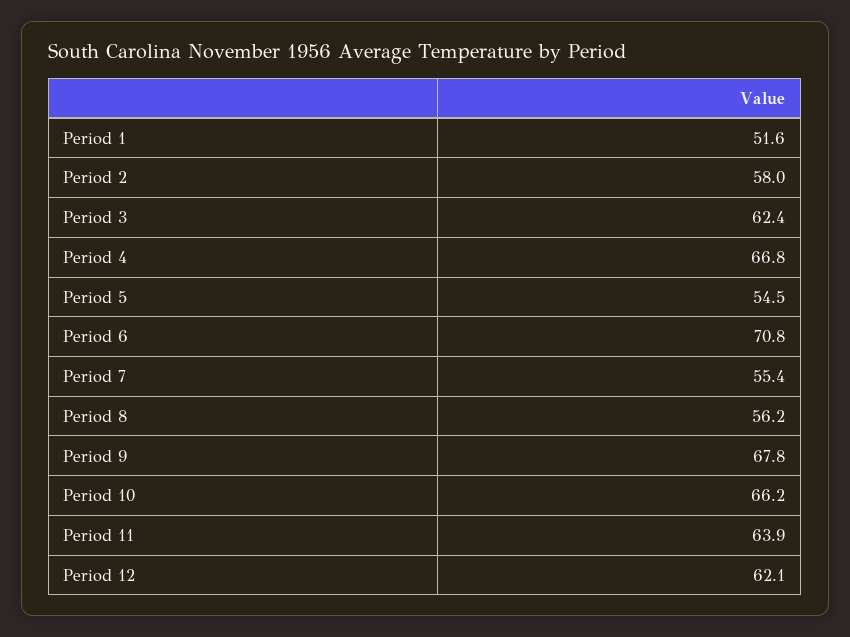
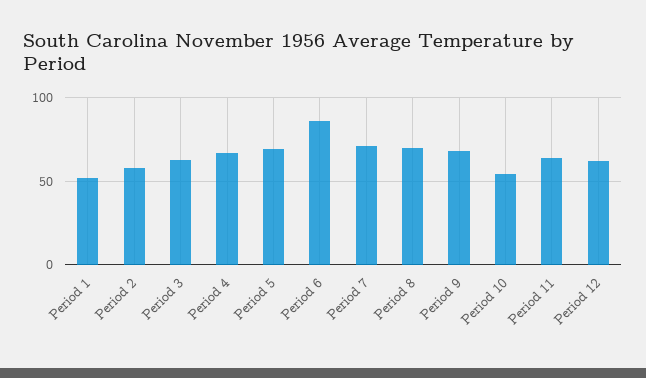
Period 5: 54.5 -> 70
Period 6: 70.8 -> 85
Period 7: 55.4 -> 70
Period 8: 56.2 -> 70
Period 10: 66.2 -> 55

